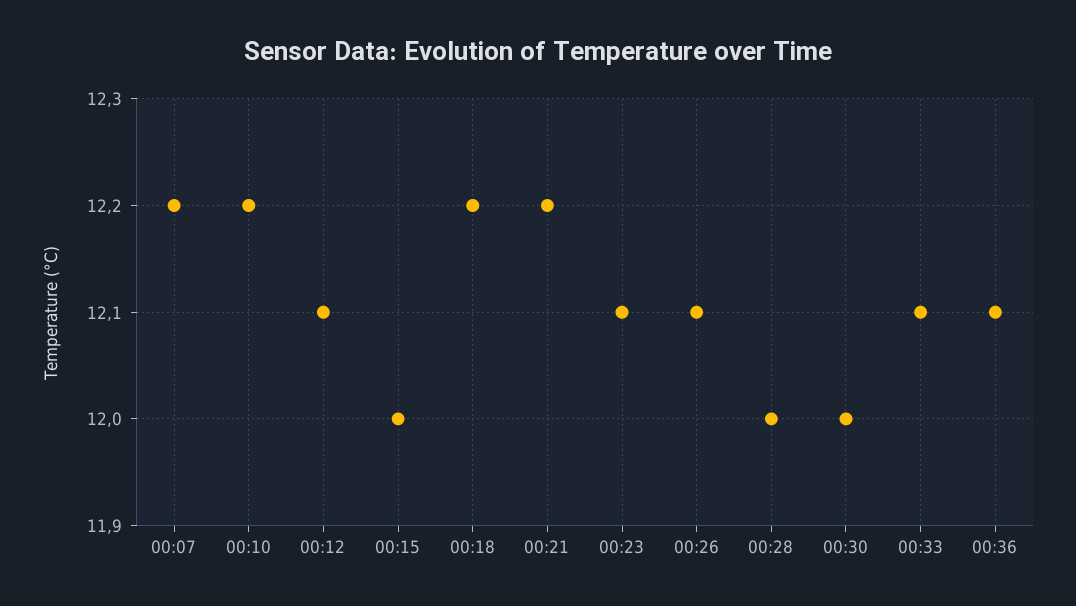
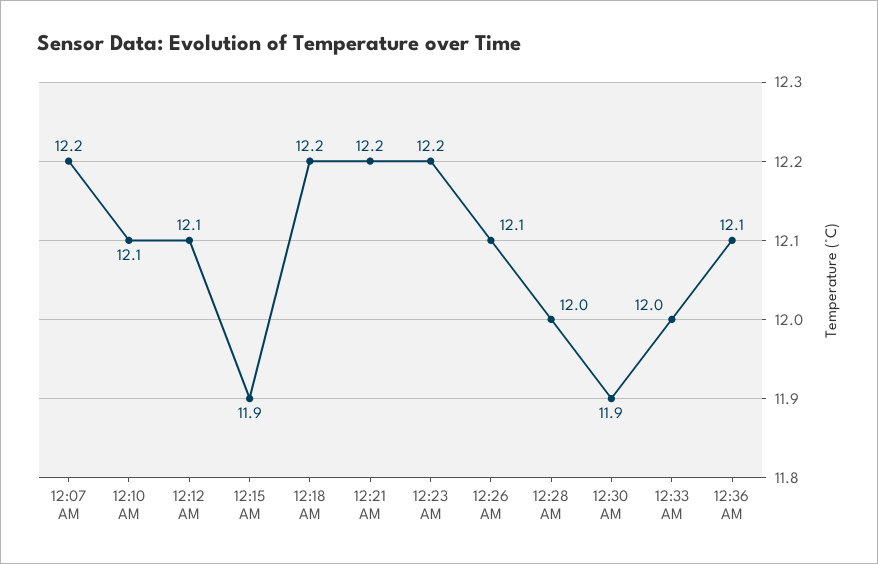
00:10: 12.2 -> 12.1
00:15: 12 -> 11.9
00:23: 12.1 -> 12.2
00:30: 12 -> 11.9
00:33: 12.1 -> 12

